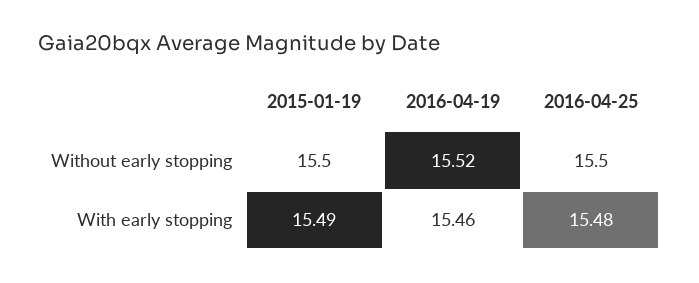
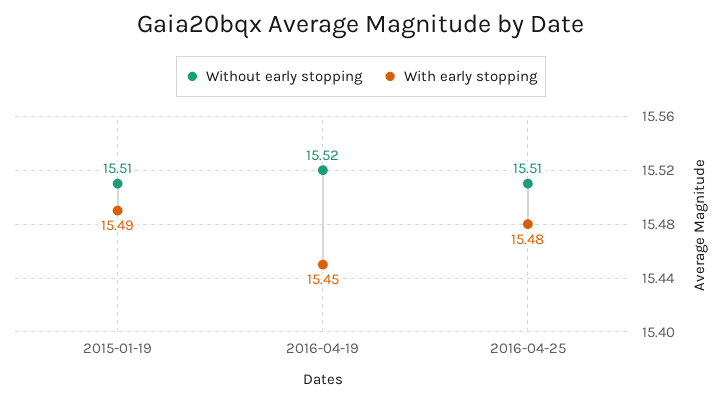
Without early stopping, 2015-01-19: 15.5 -> 15.51
Without early stopping, 2016-04-25: 15.5 -> 15.51
With early stopping, 2016-04-19: 15.46 -> 15.45

